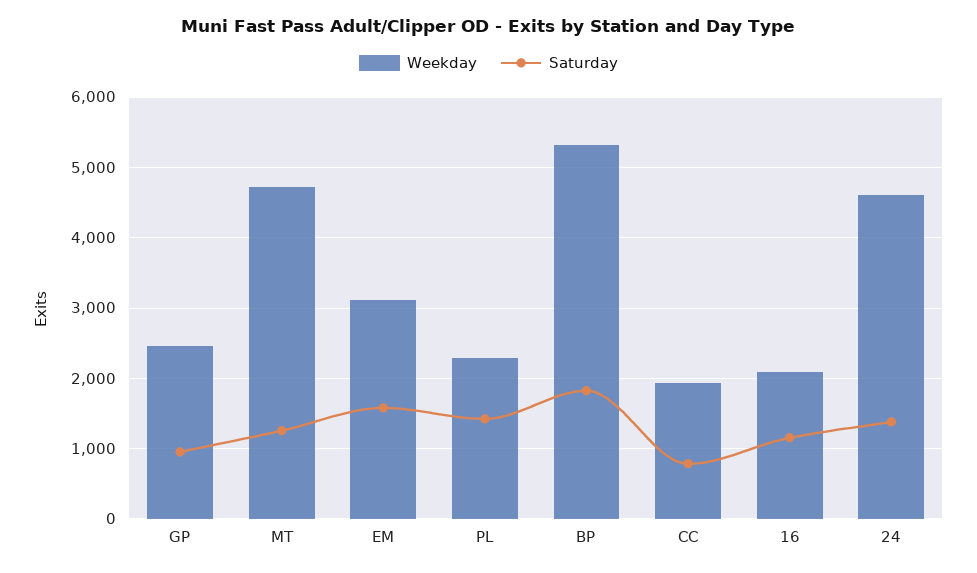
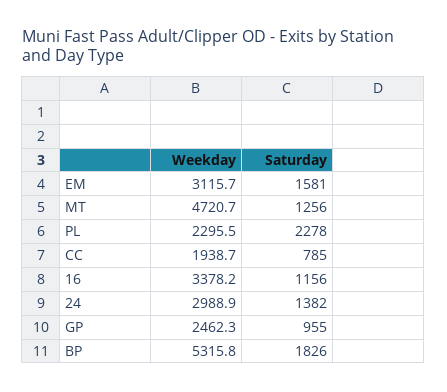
Saturday, PL: 1400 -> 2278
Weekday, 16: 2100 -> 3378.2
Weekday, 24: 4600 -> 2988.9

